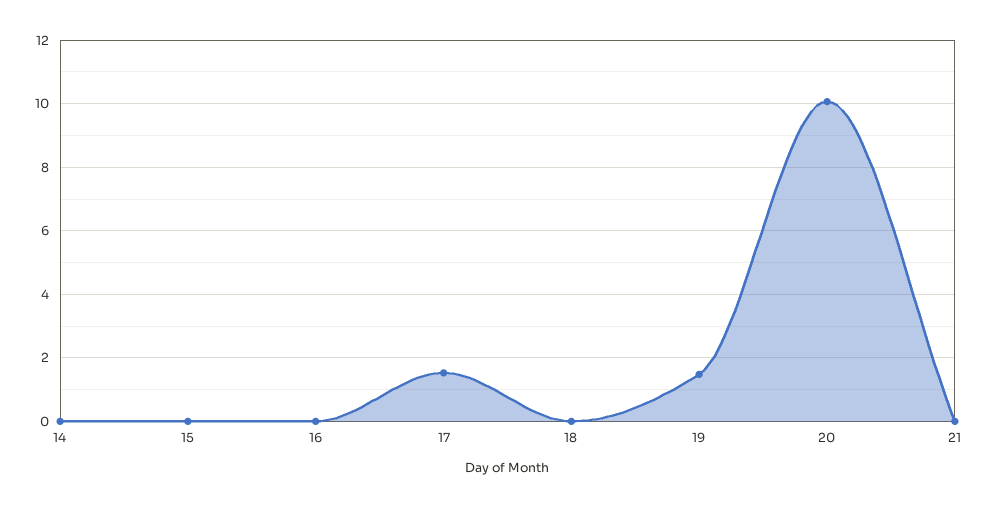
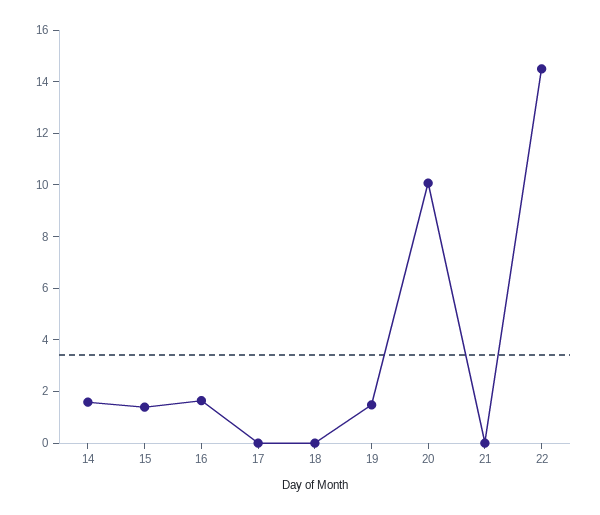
14: 0 -> 1.5
15: 0 -> 1.5
16: 0 -> 1.5
17: 1.6 -> 0
22: none -> 14.5

